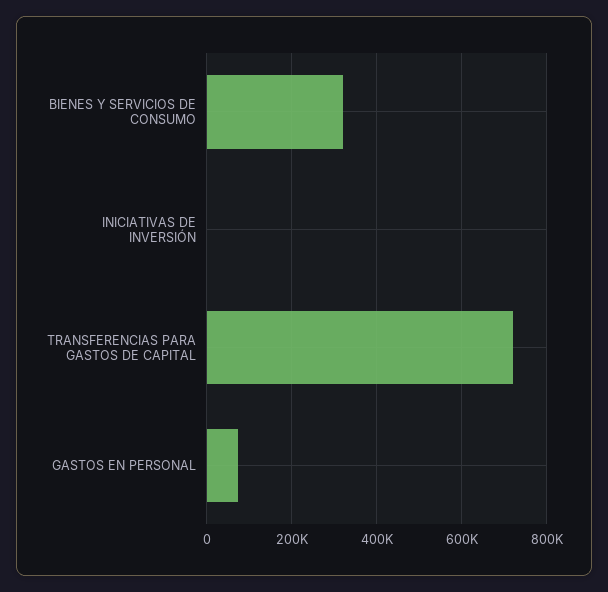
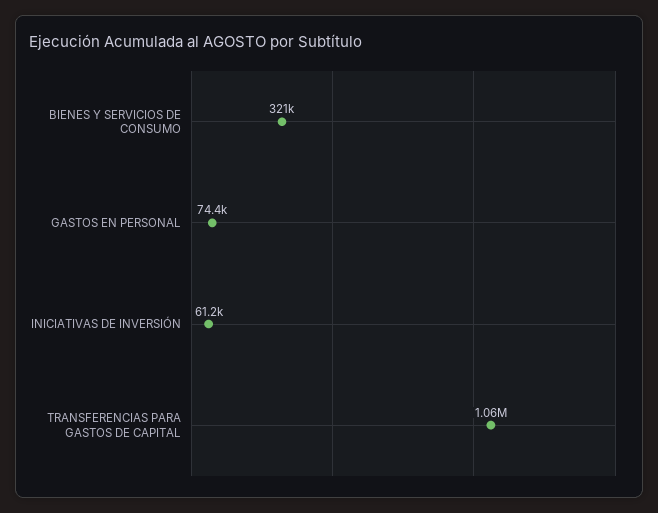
INICIATIVAS DE INVERSIÓN: 0 -> 61200
TRANSFERENCIAS PARA GASTOS DE CAPITAL: 720000 -> 1060000

